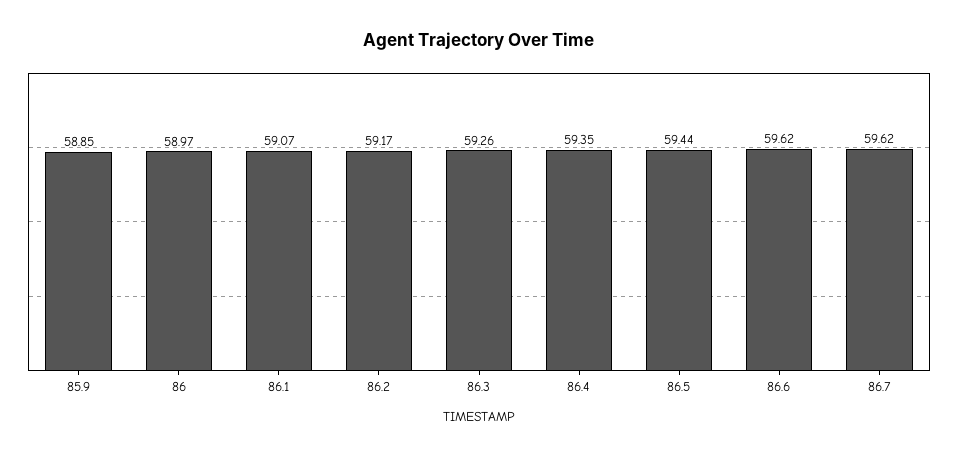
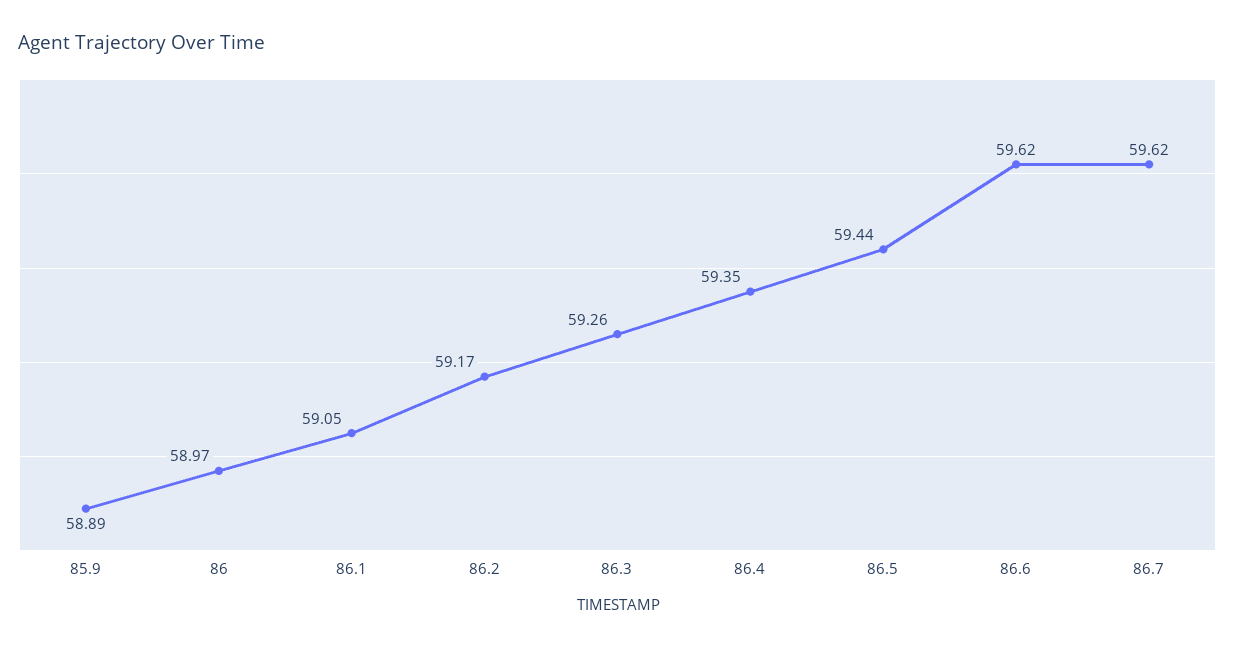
85.9: 58.85 -> 58.89
86.1: 59.07 -> 59.05

